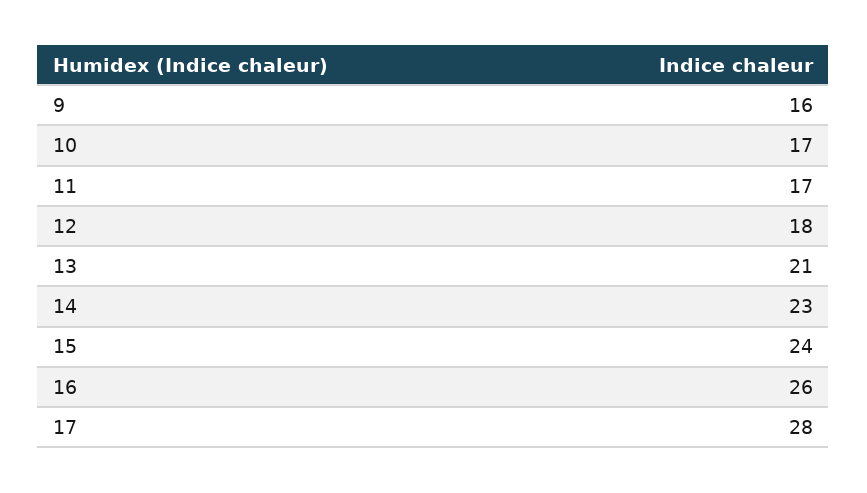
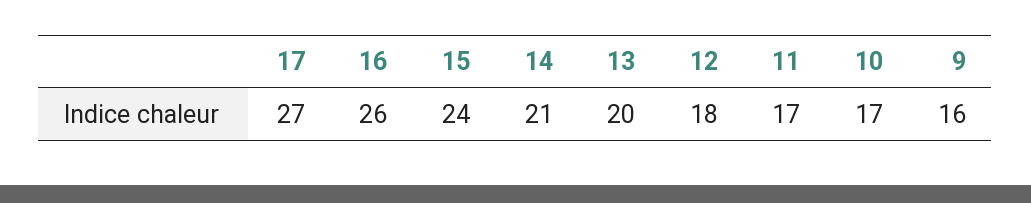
13: 21 -> 20
14: 23 -> 21
17: 28 -> 27

